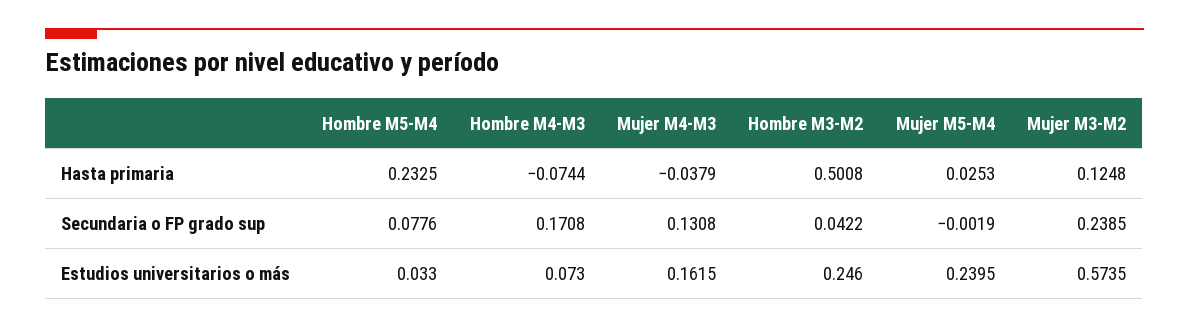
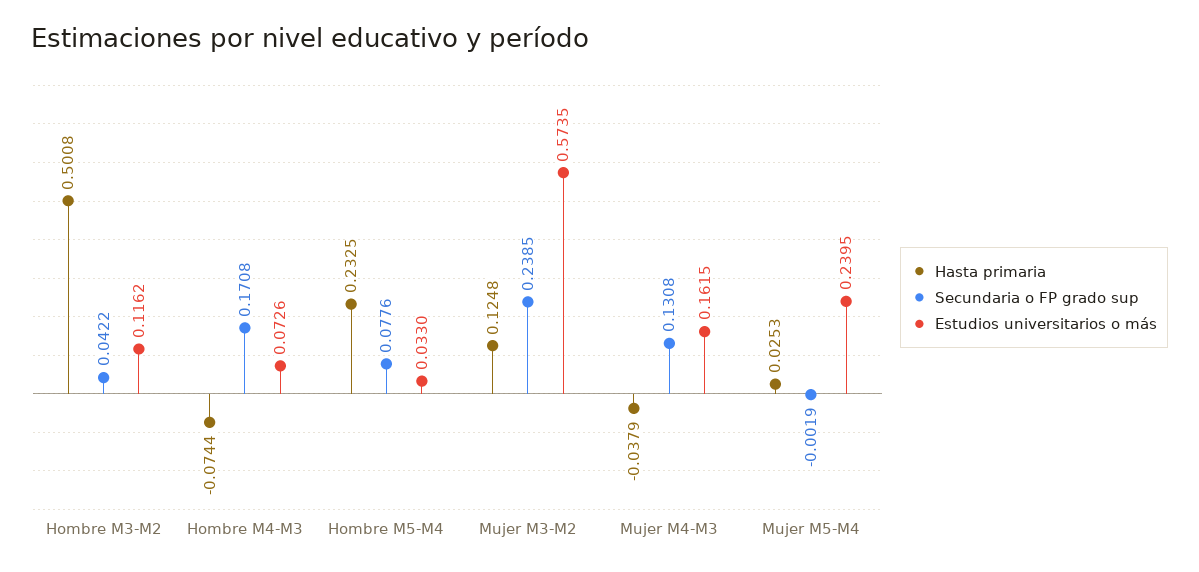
Estudios universitarios o más, Hombre M4-M3: 0.073 -> 0.0726
Estudios universitarios o más, Hombre M3-M2: 0.246 -> 0.1162

